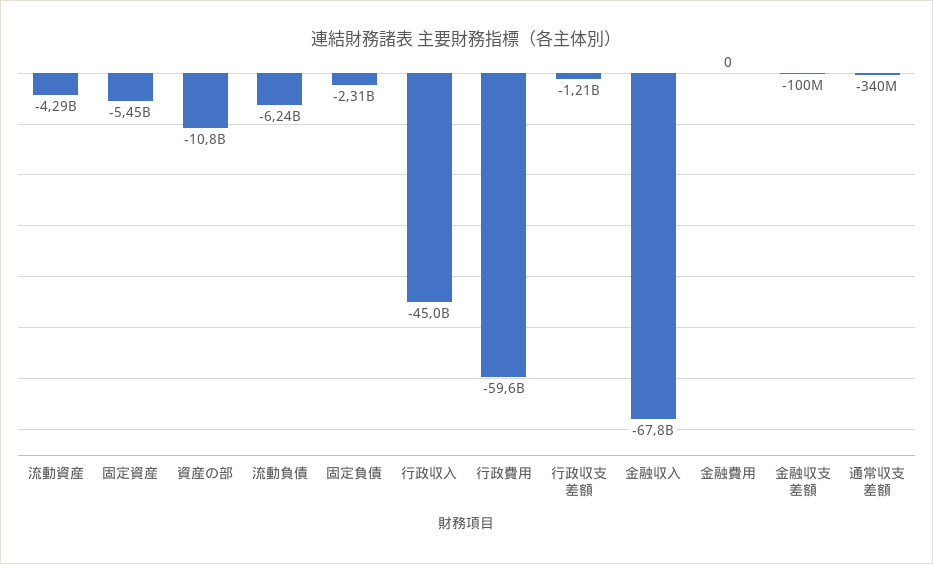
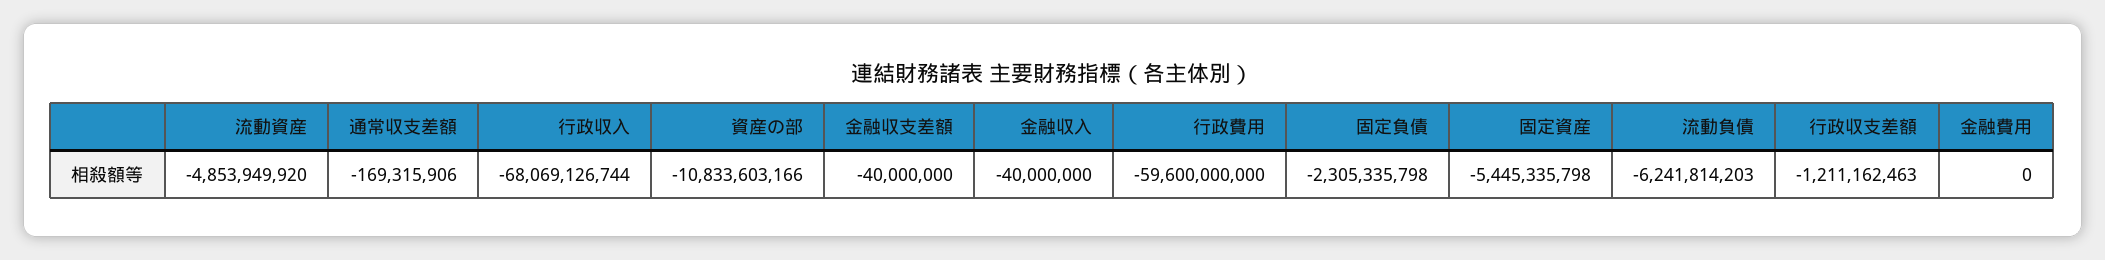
流動資産: -4290000000 -> -4853949920
行政収入: -45000000000 -> -68069126744
金融収入: -67800000000 -> -40000000
金融収支差額: -100000000 -> -40000000
通常収支差額: -340000000 -> -169315906

